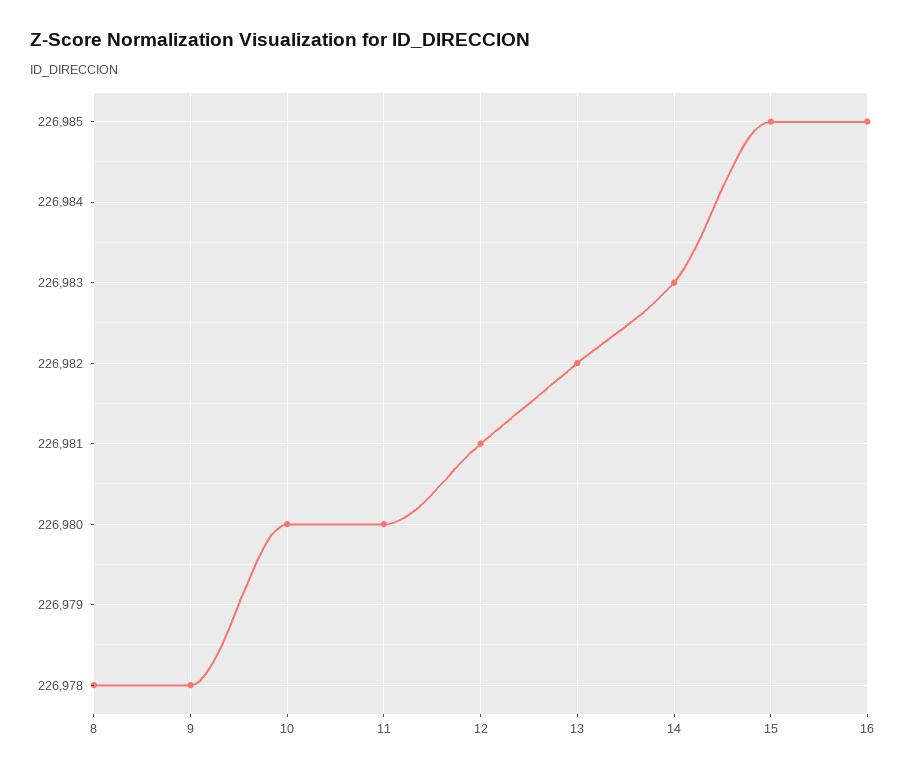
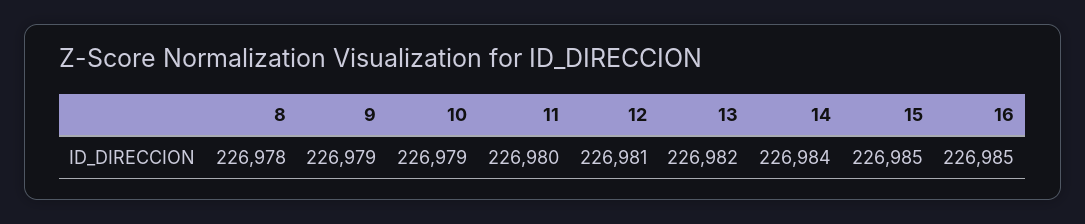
9: 226978 -> 226979
10: 226980 -> 226979
14: 226983 -> 226984

